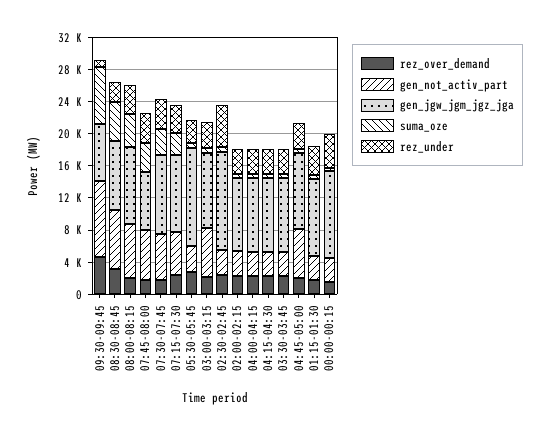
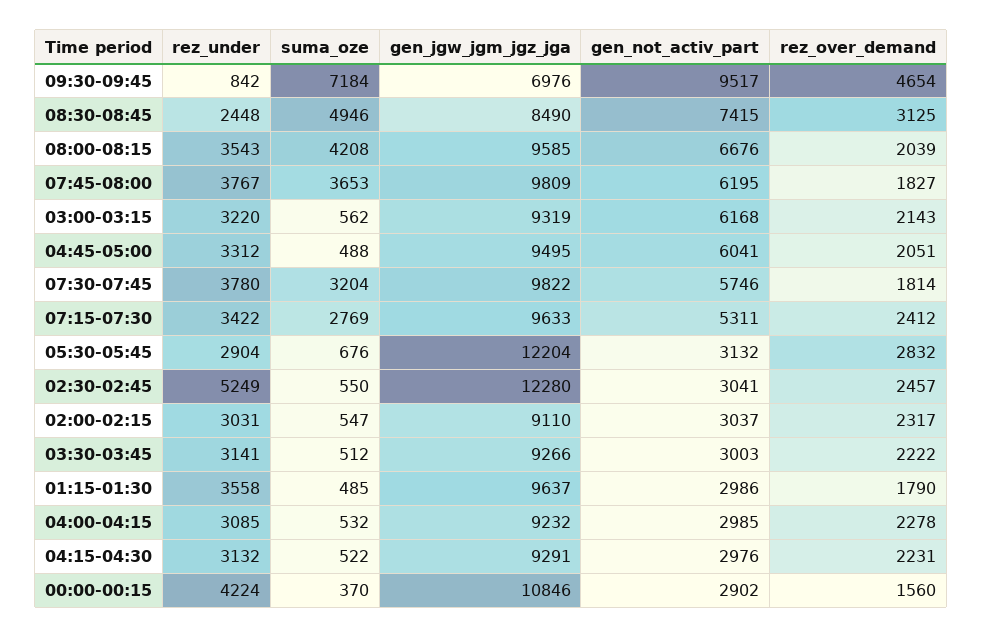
gen_jgw_jgm_jgz_jga, 07:45-08:00: 7000 -> 9809

